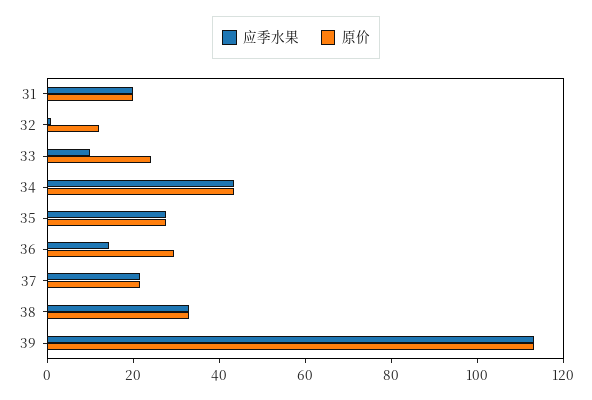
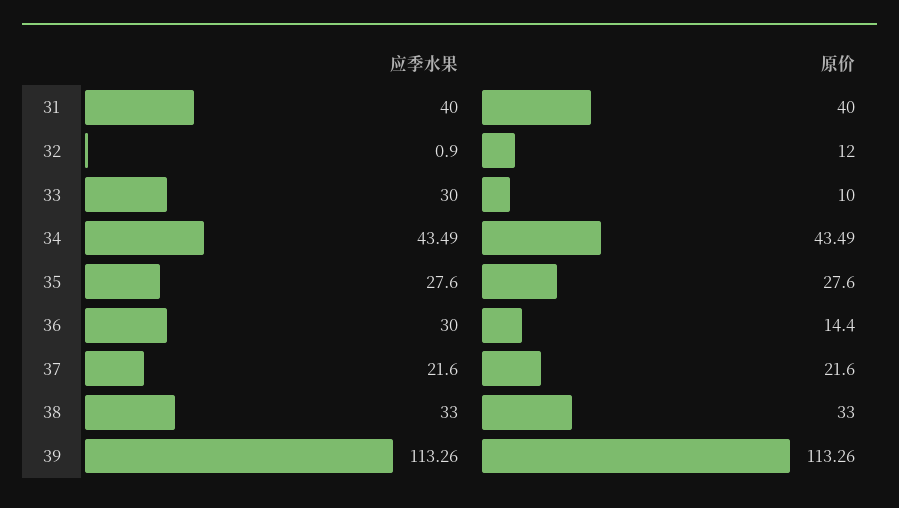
应季水果, 31: 20 -> 40
原价, 31: 20 -> 40
应季水果, 33: 10 -> 30
原价, 33: 25 -> 10
应季水果, 36: 15 -> 30
原价, 36: 30 -> 14.4

